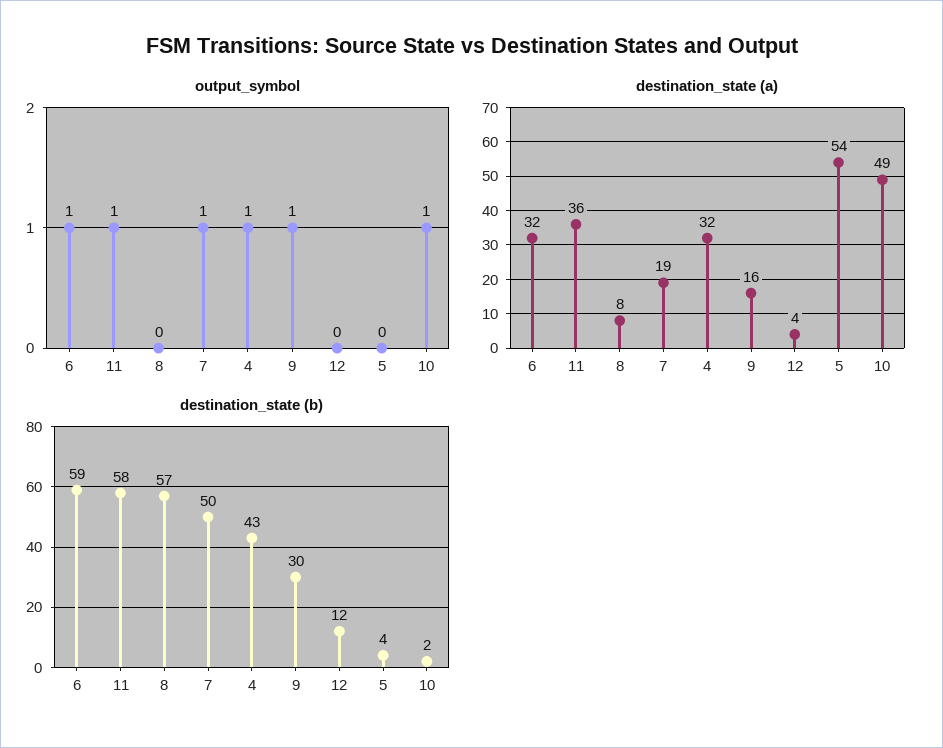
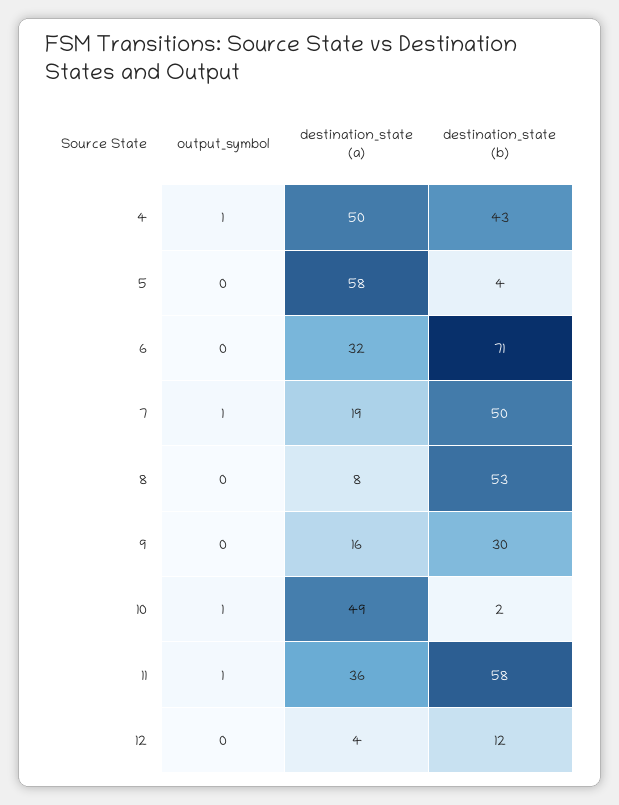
output_symbol, 6: 1 -> 0
output_symbol, 9: 1 -> 0
destination_state (a), 4: 32 -> 50
destination_state (a), 5: 54 -> 58
destination_state (b), 6: 59 -> 71
destination_state (b), 8: 57 -> 53

